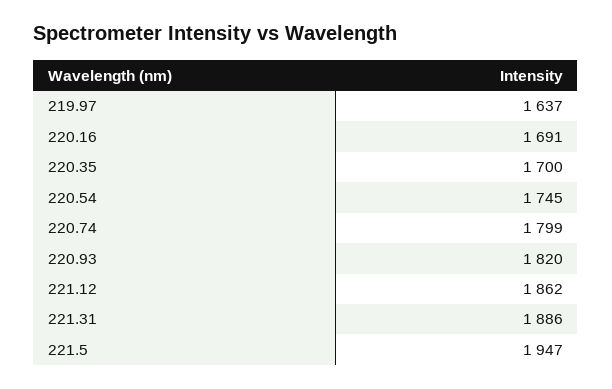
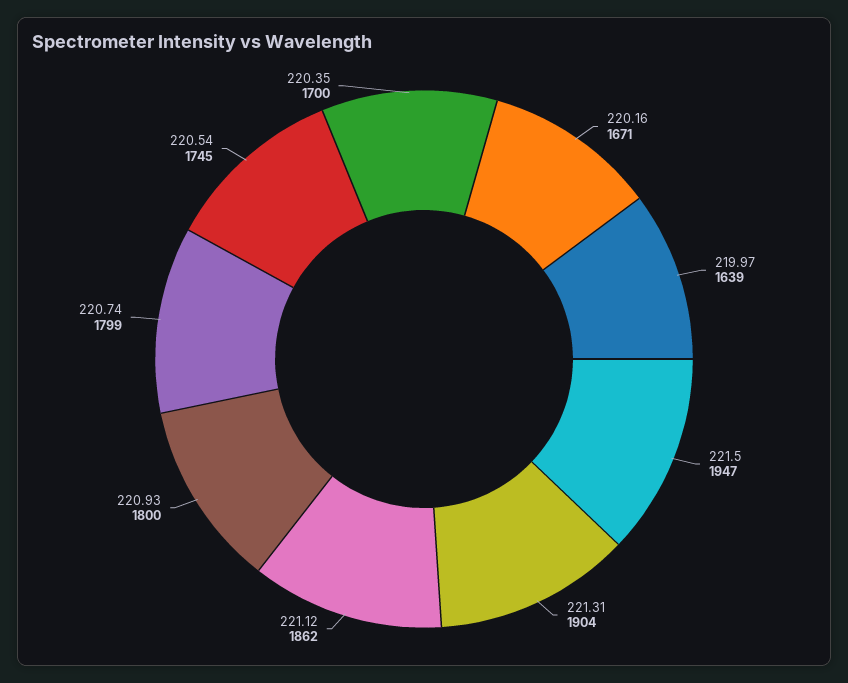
219.97: 1637 -> 1639
220.16: 1691 -> 1671
220.93: 1820 -> 1800
221.31: 1886 -> 1904

